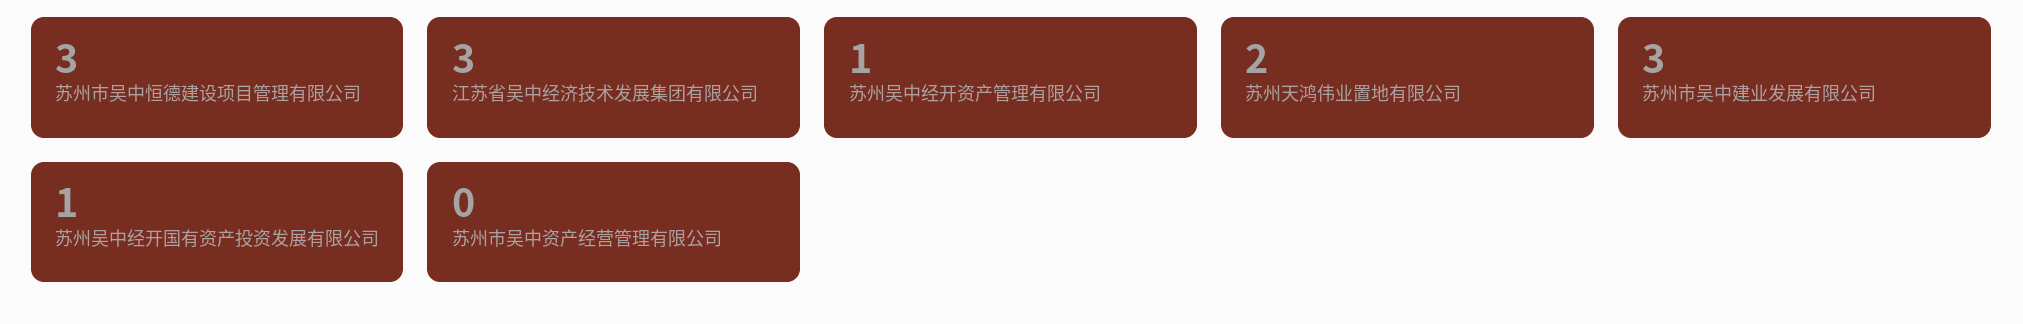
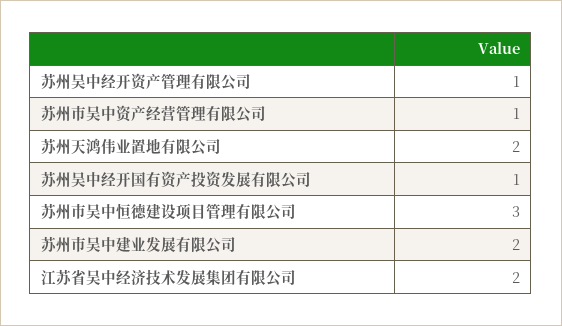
江苏省吴中经济技术发展集团有限公司: 3 -> 2
苏州市吴中建业发展有限公司: 3 -> 2
苏州市吴中资产经营管理有限公司: 0 -> 1

